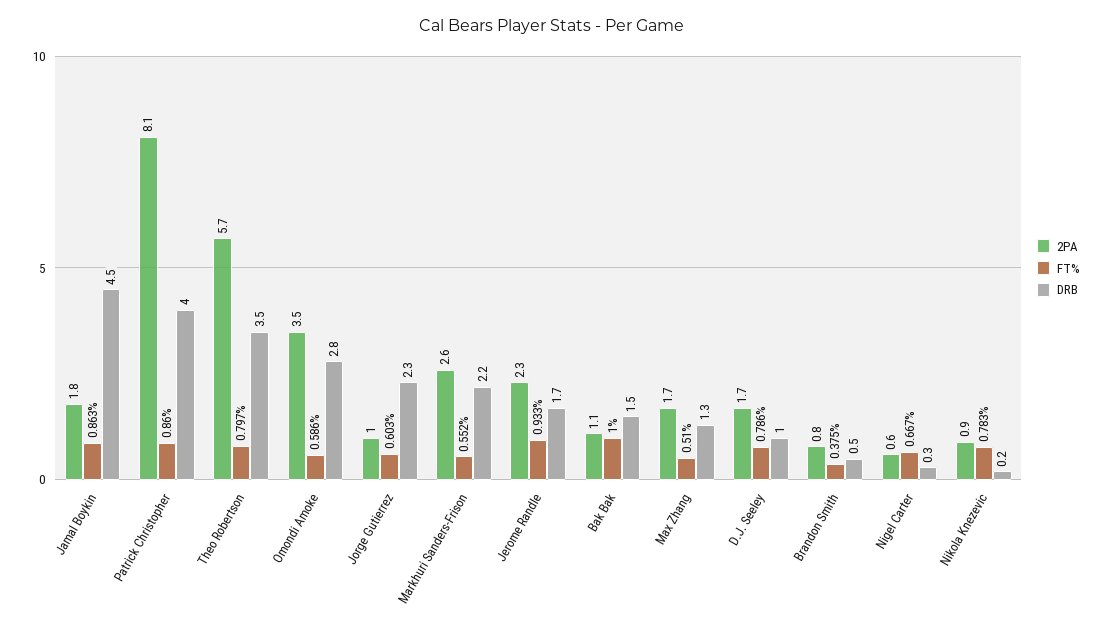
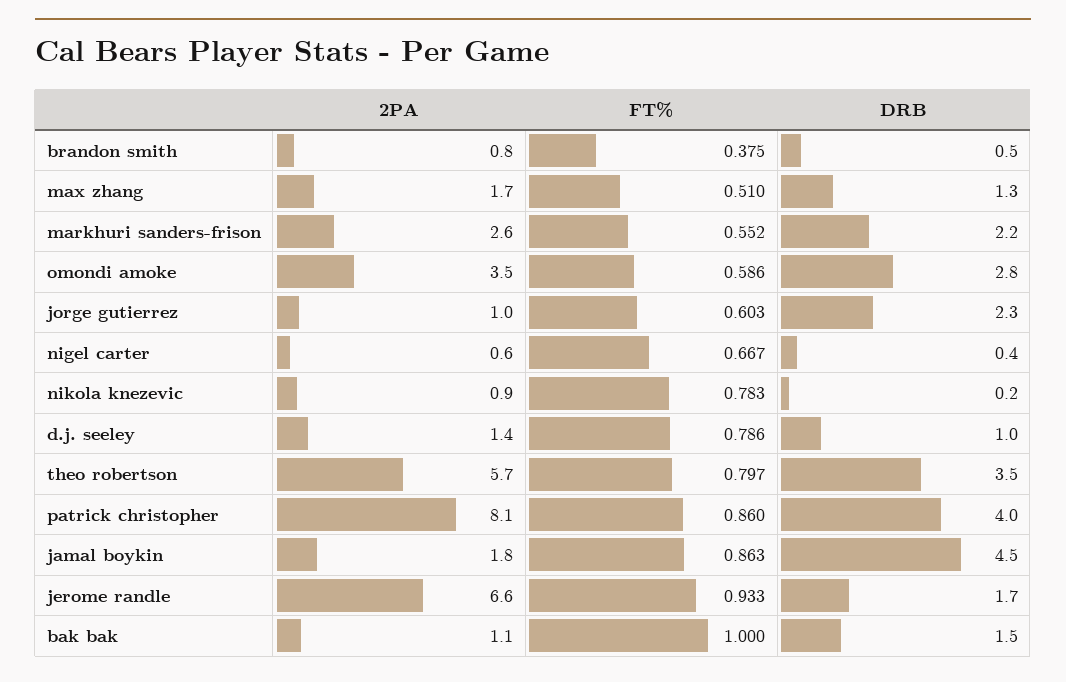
2PA, Jerome Randle: 2.3 -> 6.6
2PA, D.J. Seeley: 1.7 -> 1.4
DRB, Nigel Carter: 0.3 -> 0.4

